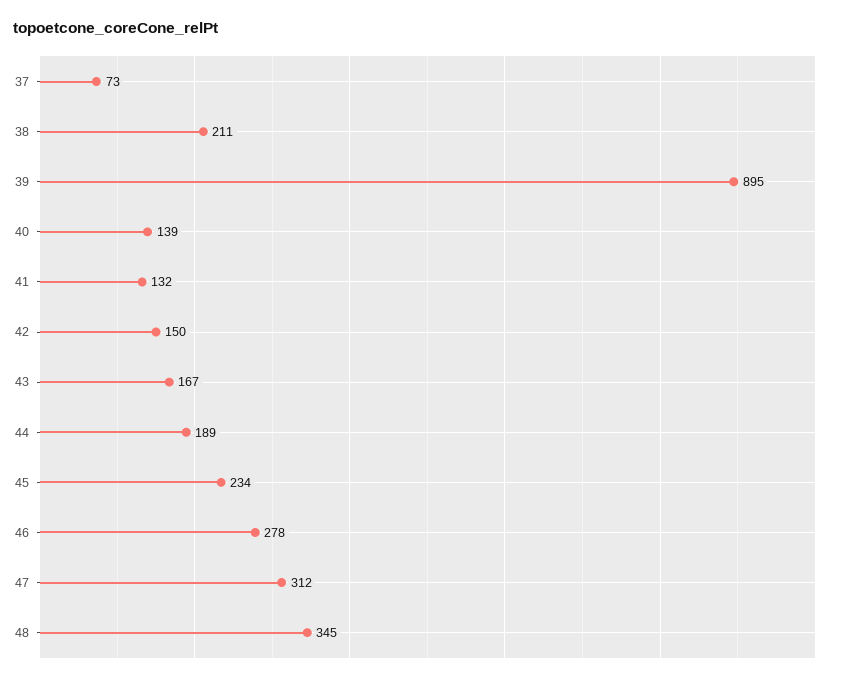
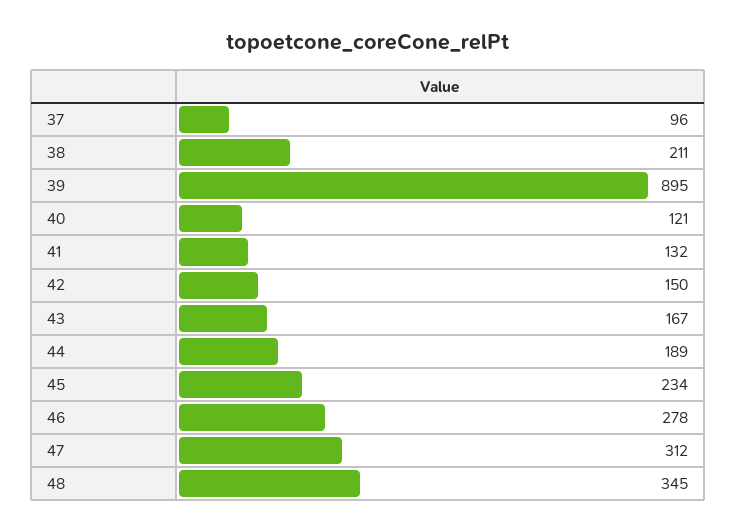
37: 73 -> 96
40: 139 -> 121

